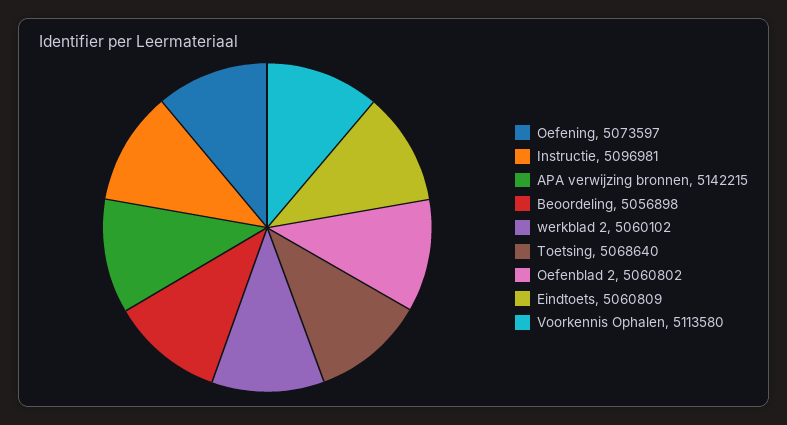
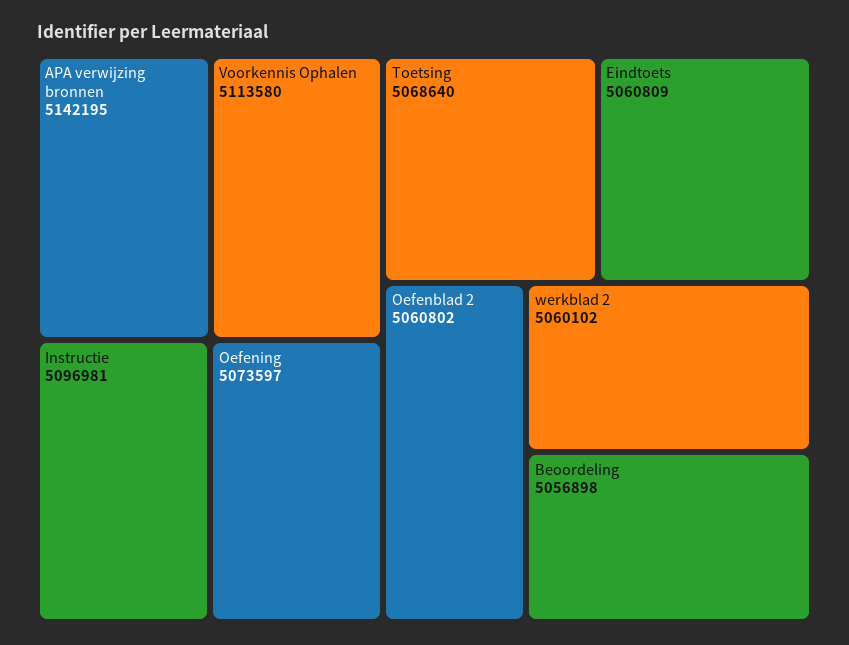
APA verwijzing bronnen: 5142215 -> 5142195

